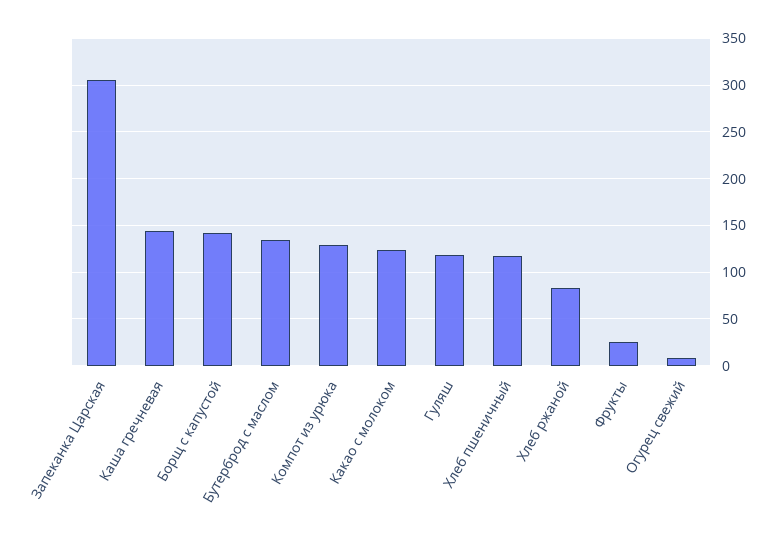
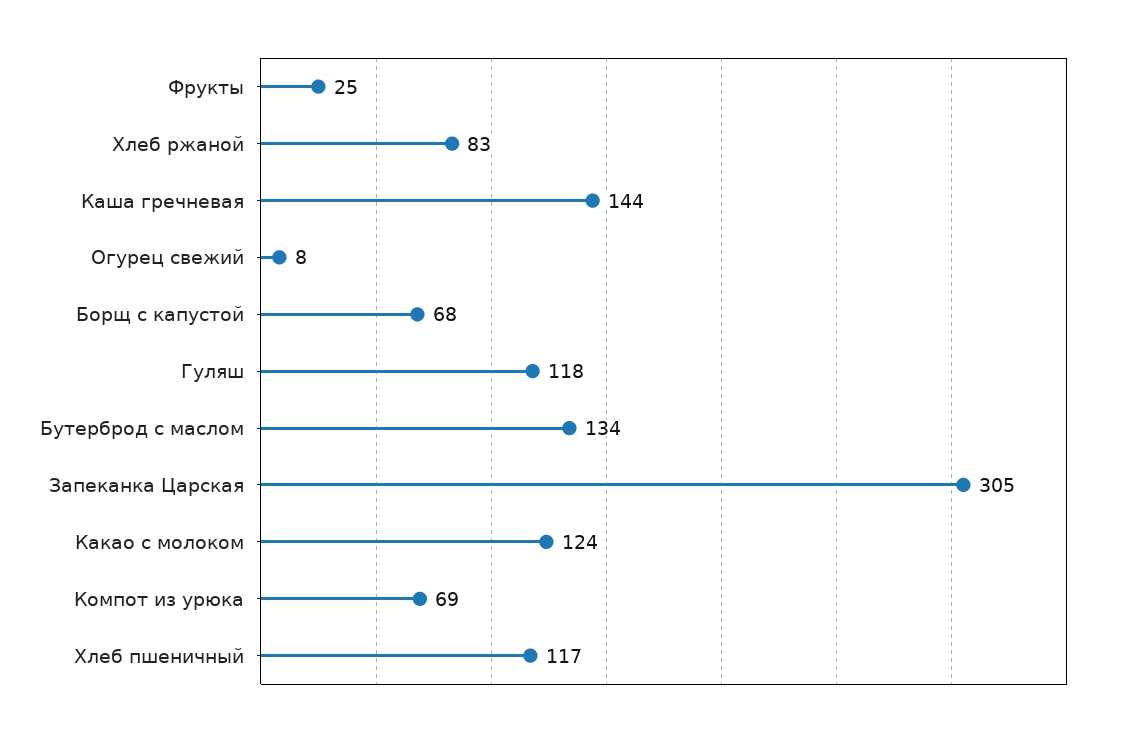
Борщ с капустой: 140 -> 68
Компот из урюка: 130 -> 69

